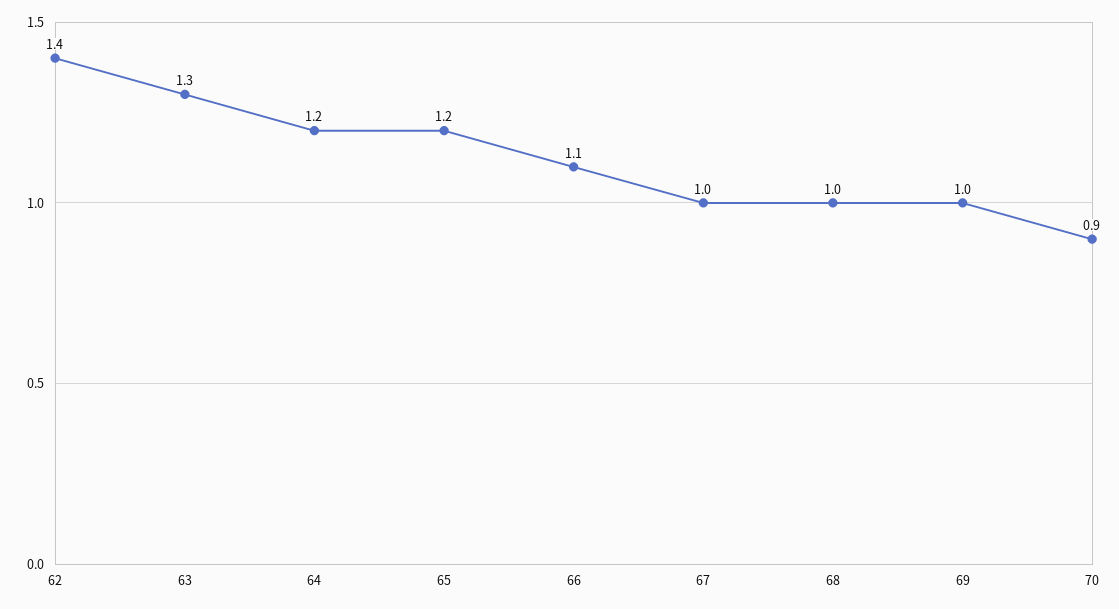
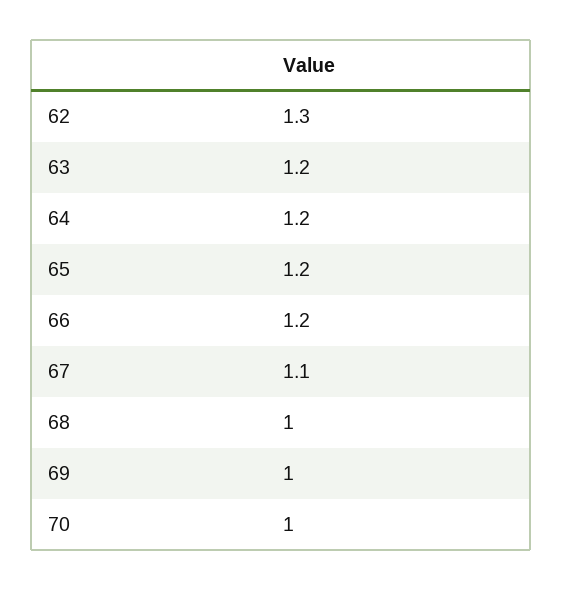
62: 1.4 -> 1.3
63: 1.3 -> 1.2
66: 1.1 -> 1.2
67: 1 -> 1.1
70: 0.9 -> 1

